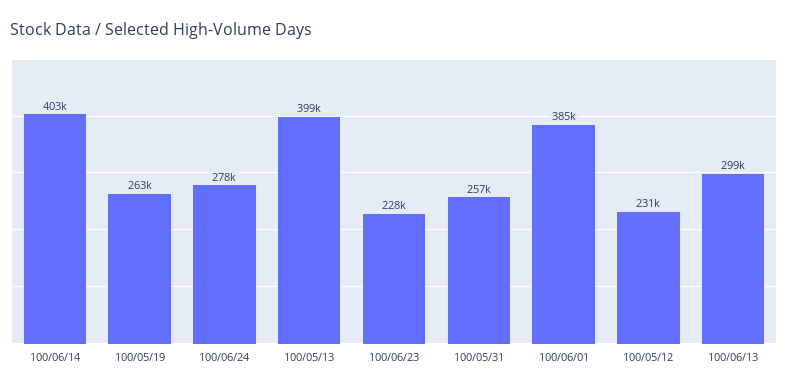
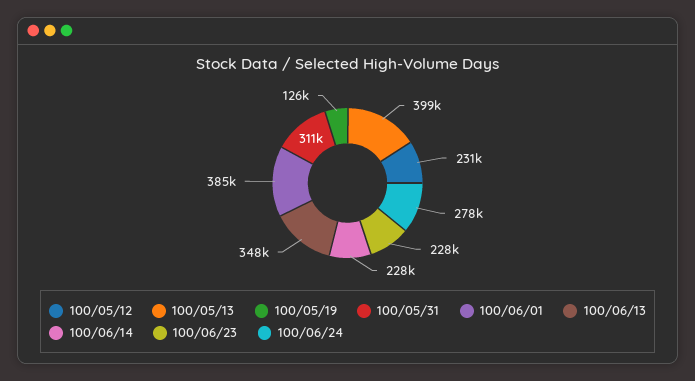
100/06/14: 403000 -> 228000
100/05/19: 263000 -> 126000
100/05/31: 257000 -> 311000
100/06/13: 299000 -> 348000

